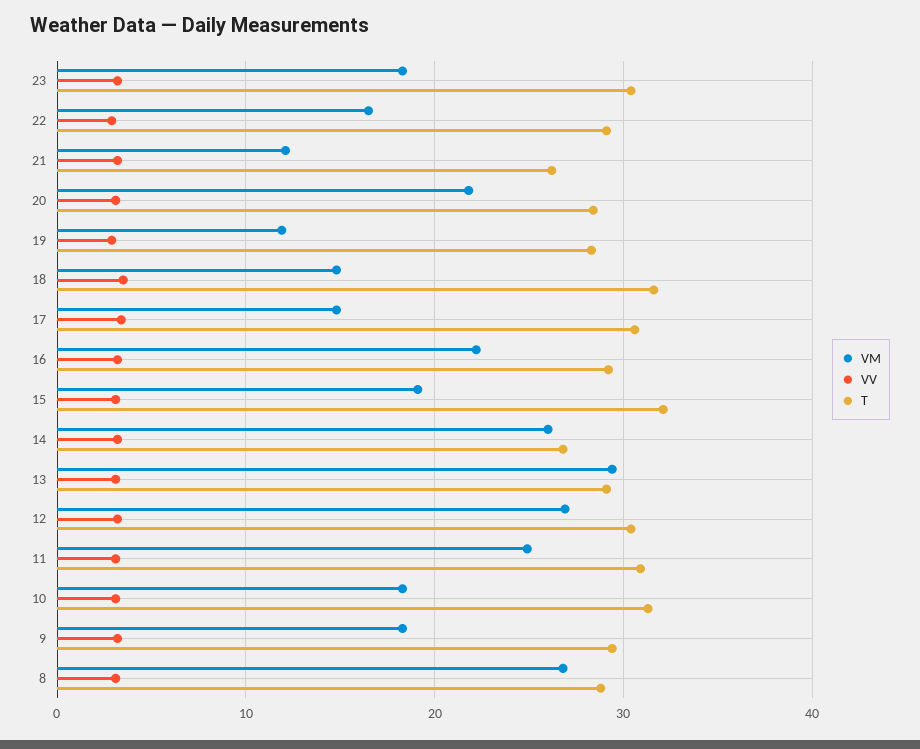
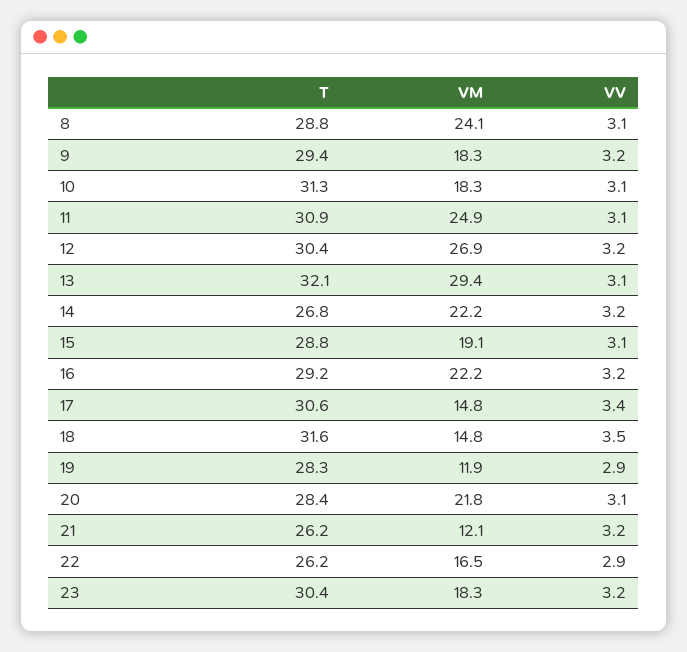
T, 22: 29 -> 26.2
T, 15: 32 -> 28.8
VM, 14: 26 -> 22.2
T, 13: 29 -> 32.1
VM, 8: 27 -> 24.1

